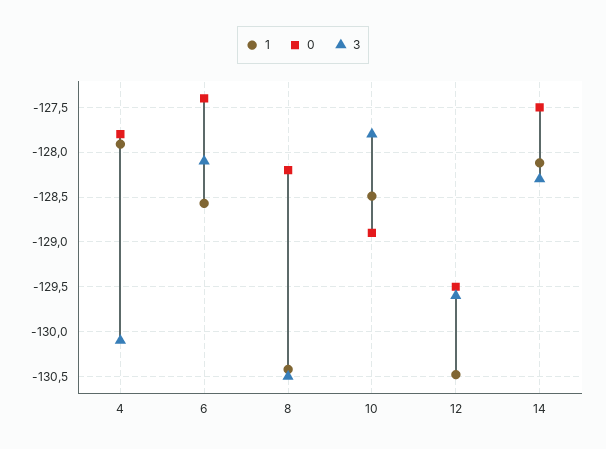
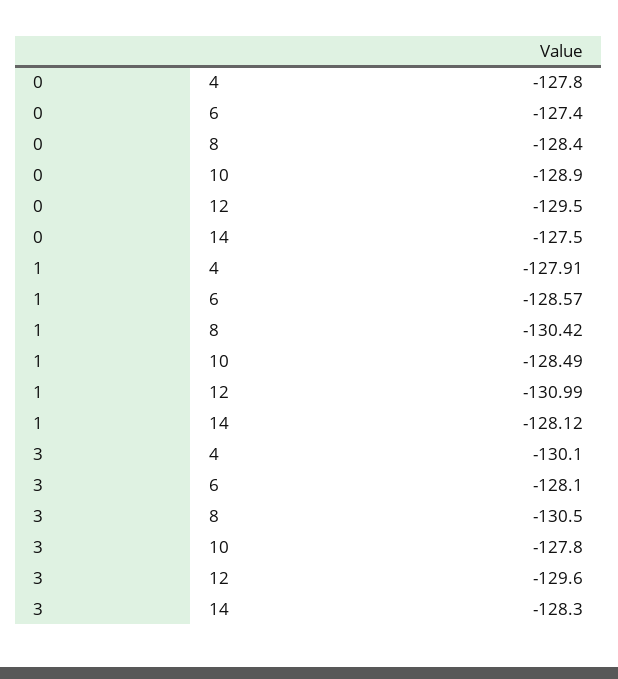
0, 8: -128.2 -> -128.4
1, 12: -130.5 -> -130.99

